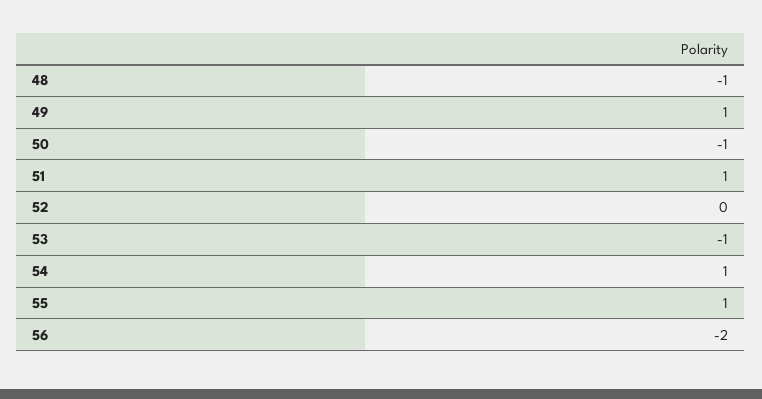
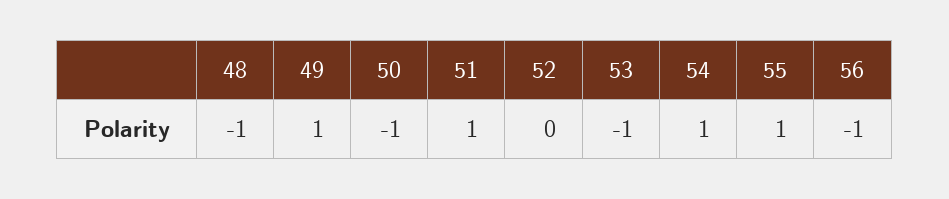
56: -2 -> -1

